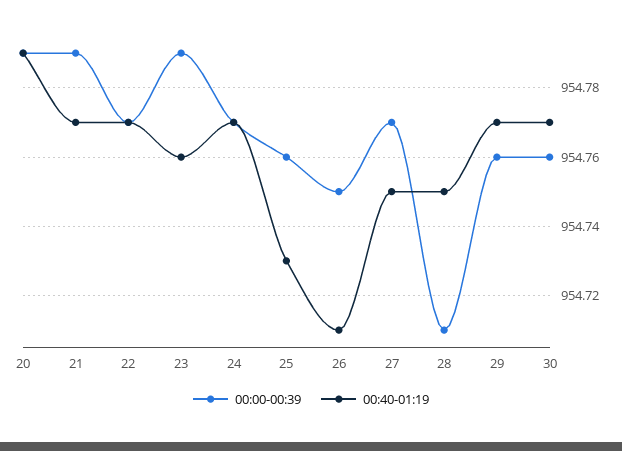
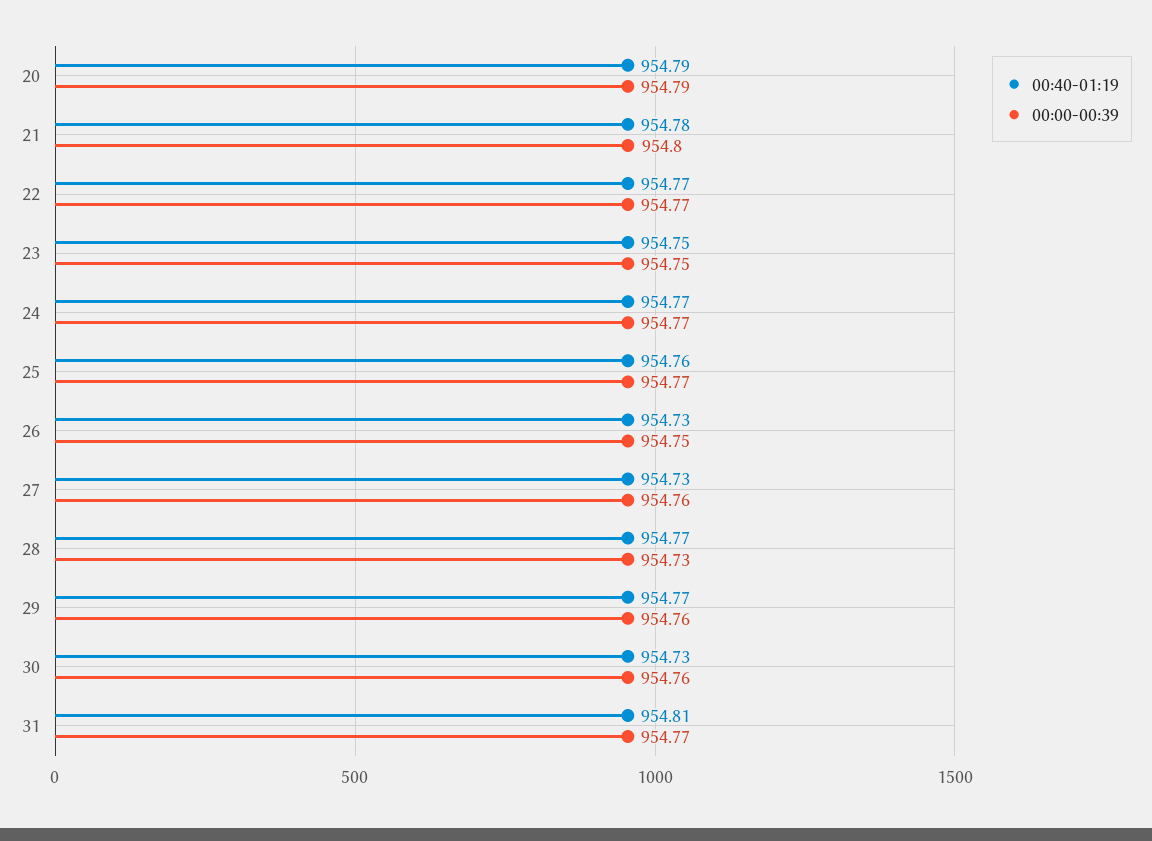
00:00-00:39, 21: 954.79 -> 954.8
00:40-01:19, 21: 954.77 -> 954.78
00:00-00:39, 23: 954.79 -> 954.75
00:40-01:19, 23: 954.76 -> 954.75
00:00-00:39, 25: 954.76 -> 954.77
00:40-01:19, 25: 954.73 -> 954.76
00:40-01:19, 26: 954.71 -> 954.73
00:00-00:39, 27: 954.77 -> 954.76
00:40-01:19, 27: 954.75 -> 954.73
00:00-00:39, 28: 954.71 -> 954.73
00:40-01:19, 28: 954.75 -> 954.77
00:40-01:19, 30: 954.77 -> 954.73
00:40-01:19, 31: none -> 954.81
00:00-00:39, 31: none -> 954.77

